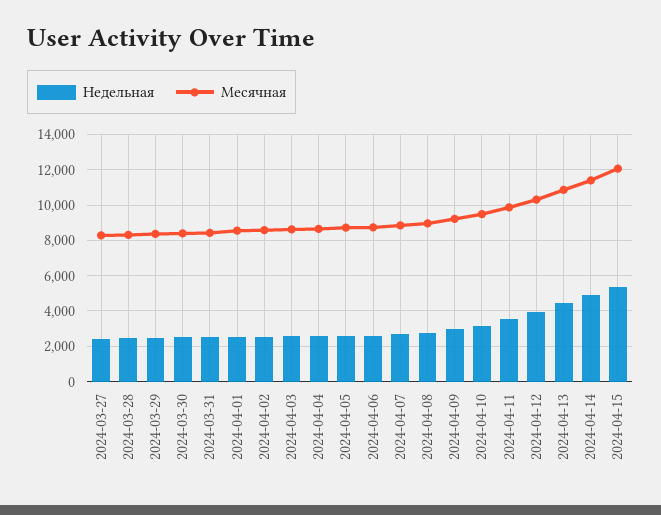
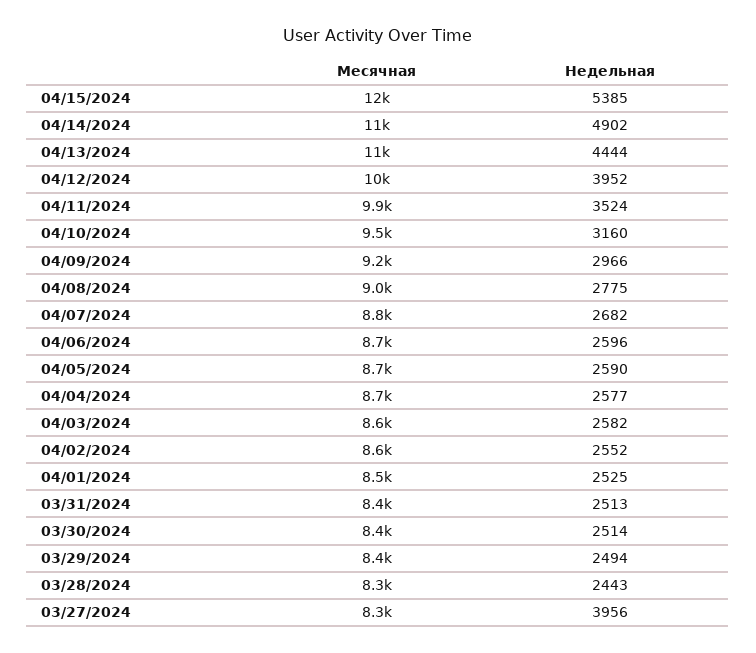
Недельная, 2024-03-27: 2500 -> 3956

